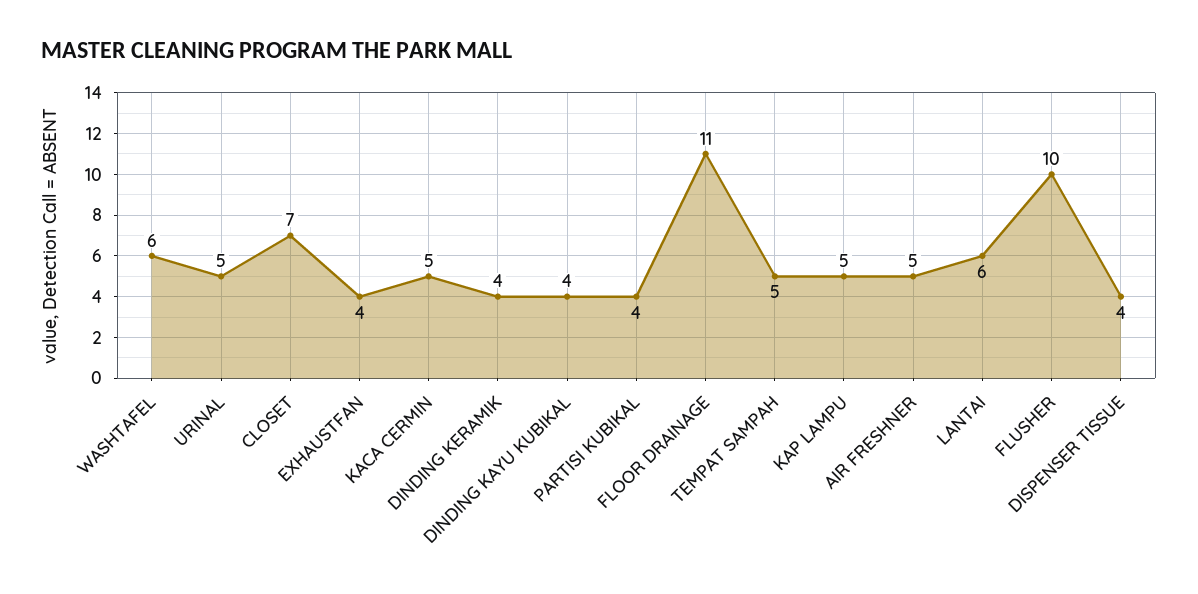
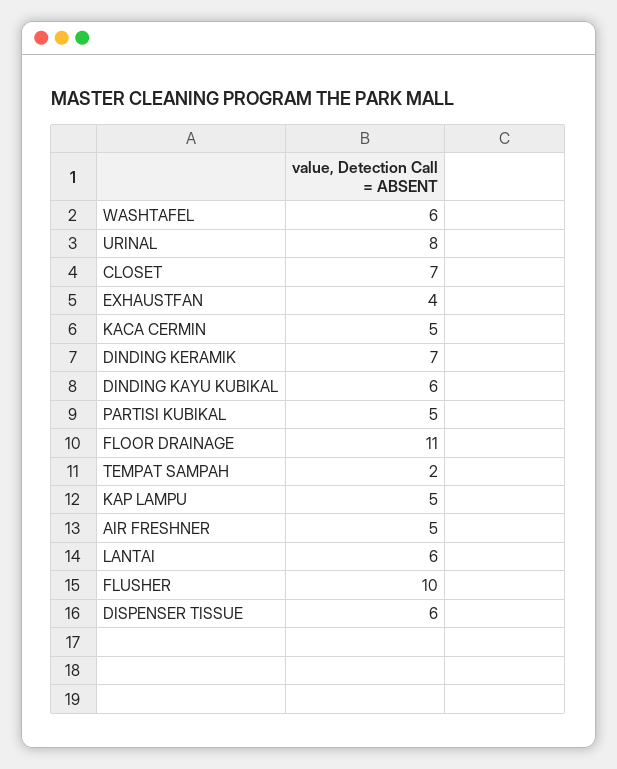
URINAL: 5 -> 8
DINDING KERAMIK: 4 -> 7
DINDING KAYU KUBIKAL: 4 -> 6
PARTISI KUBIKAL: 4 -> 5
TEMPAT SAMPAH: 5 -> 2
DISPENSER TISSUE: 4 -> 6

